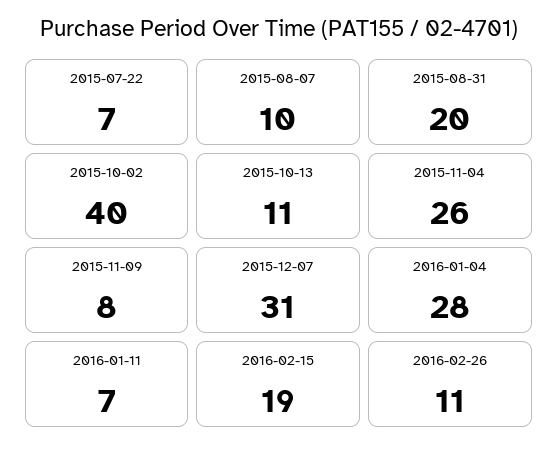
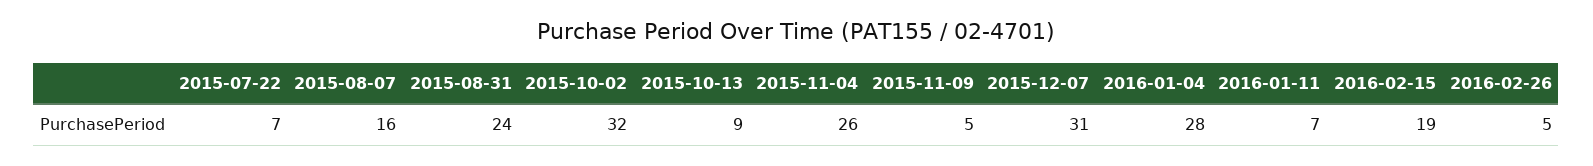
2015-08-07: 10 -> 16
2015-08-31: 20 -> 24
2015-10-02: 40 -> 32
2015-10-13: 11 -> 9
2015-11-09: 8 -> 5
2016-02-26: 11 -> 5

